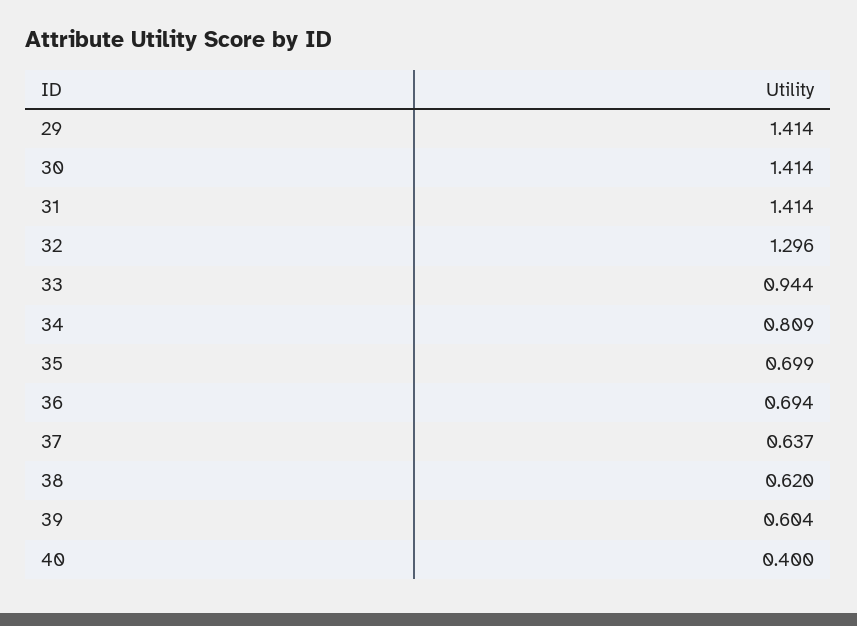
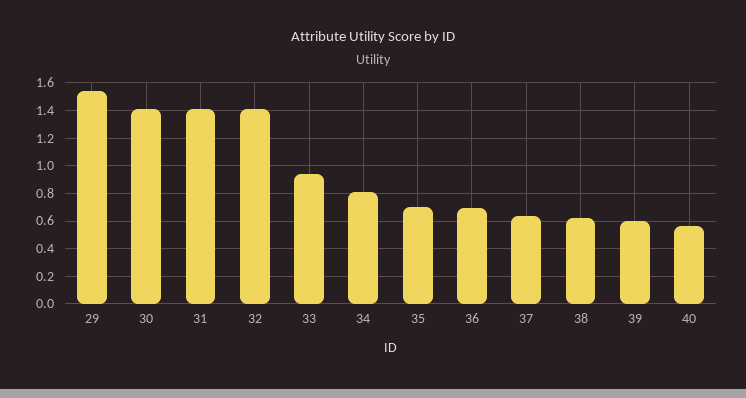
29: 1.414 -> 1.55
32: 1.296 -> 1.4
40: 0.4 -> 0.55

